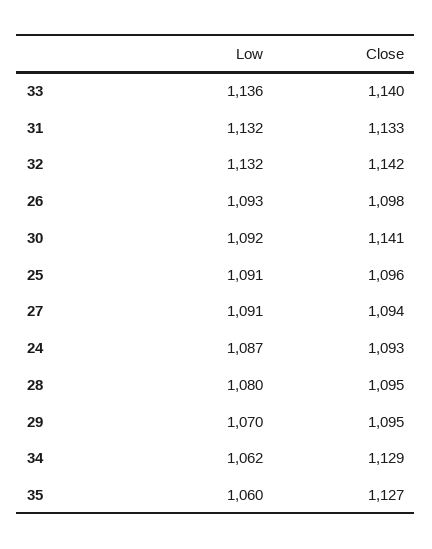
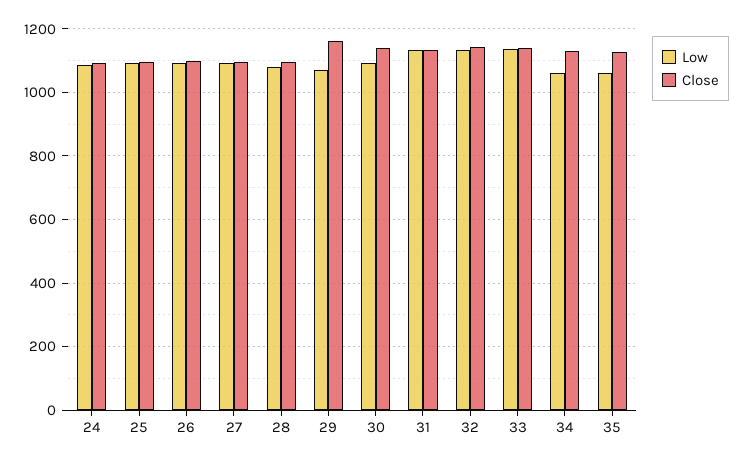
Close, 29: 1095 -> 1160

